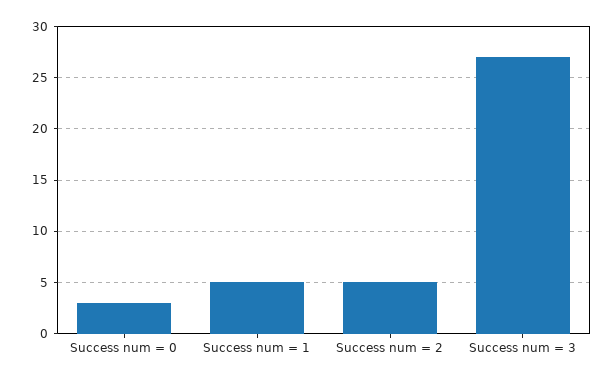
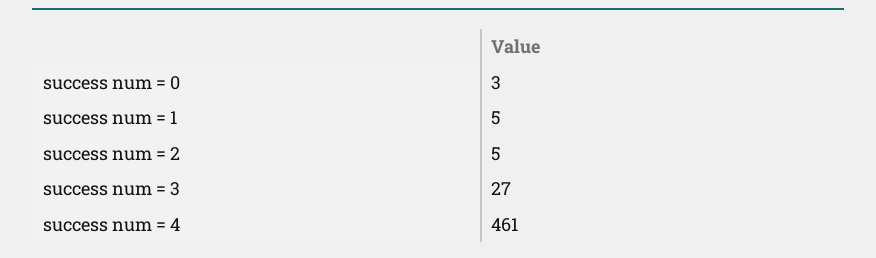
success num = 4: none -> 461

